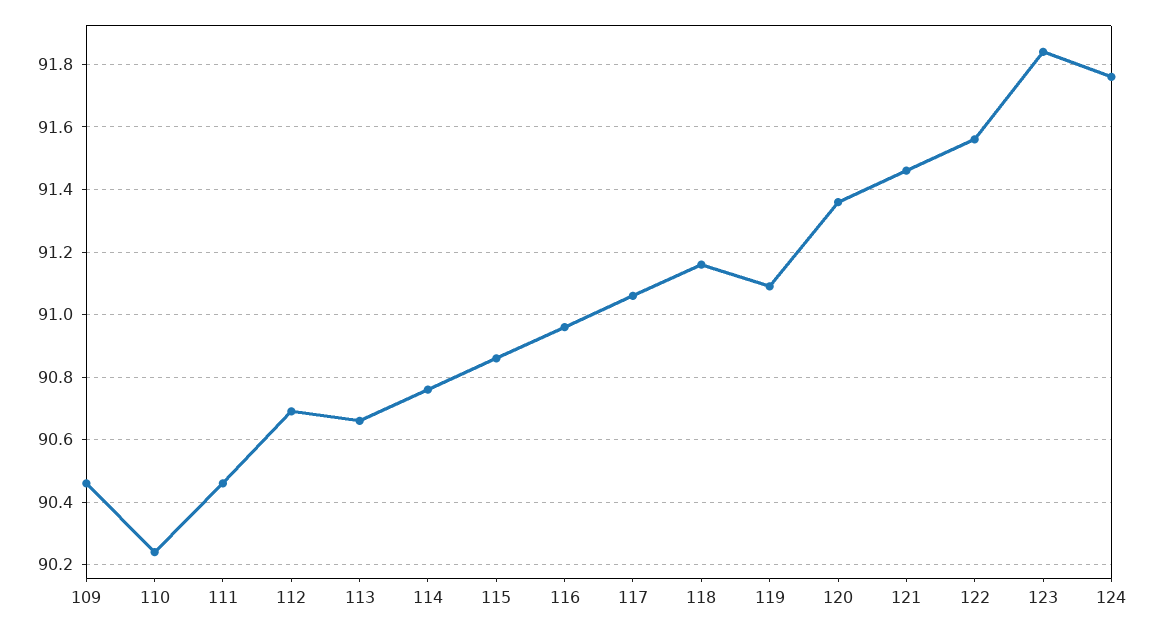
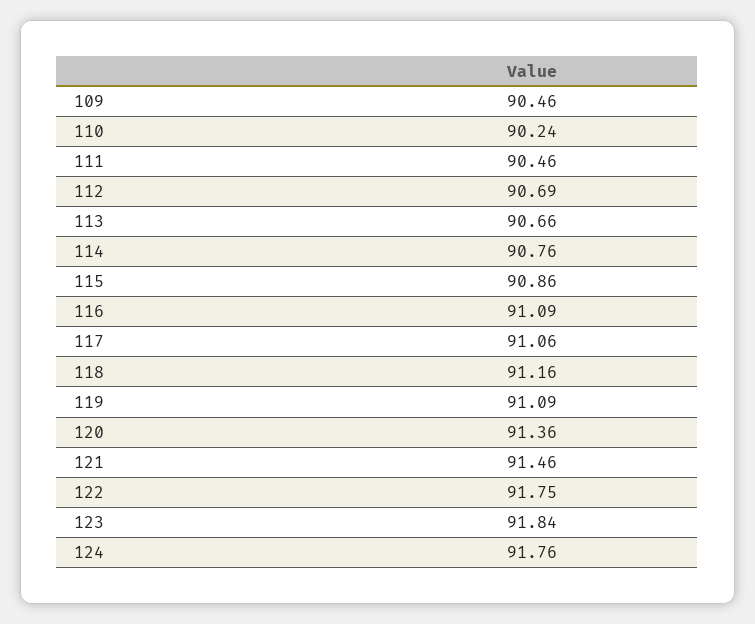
116: 90.95 -> 91.09
122: 91.55 -> 91.75

